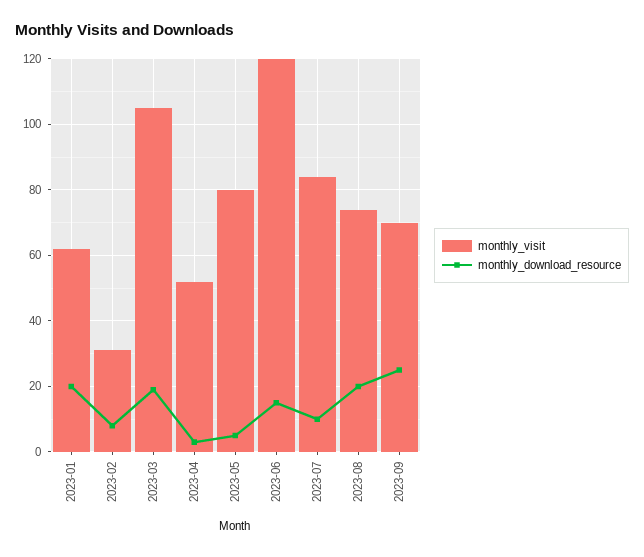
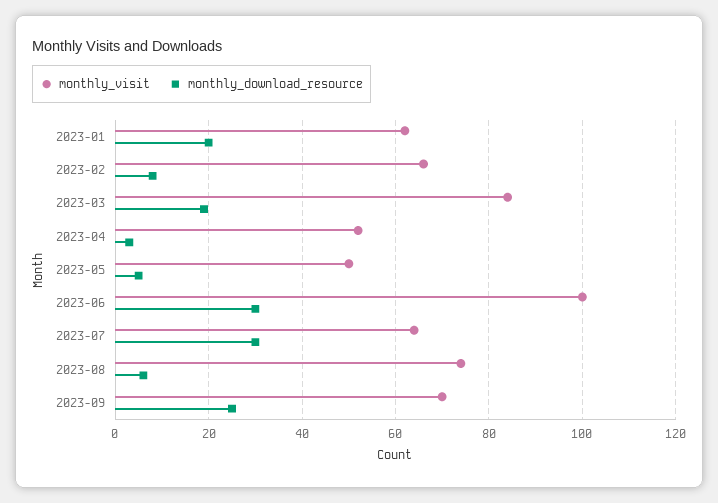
monthly_visit, 2023-02: 30 -> 65
monthly_visit, 2023-03: 105 -> 85
monthly_visit, 2023-05: 80 -> 50
monthly_visit, 2023-06: 120 -> 100
monthly_download_resource, 2023-06: 15 -> 30
monthly_visit, 2023-07: 85 -> 65
monthly_download_resource, 2023-07: 10 -> 30
monthly_download_resource, 2023-08: 20 -> 5

